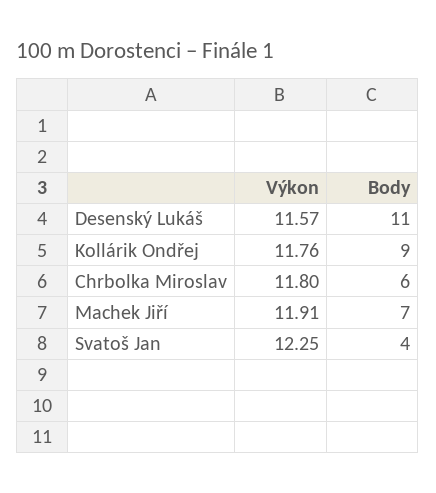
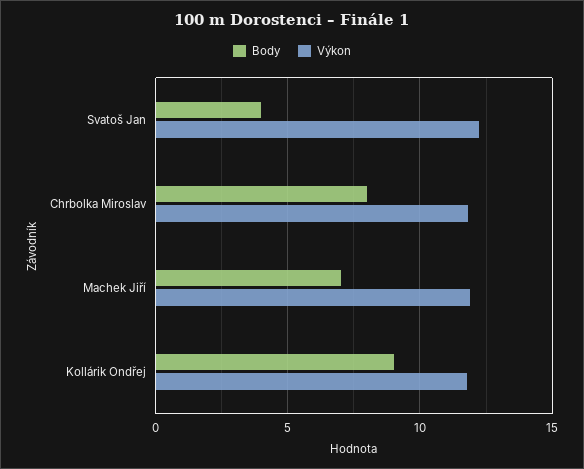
Výkon, Desenský Lukáš: 11.57 -> none
Body, Desenský Lukáš: 11 -> none
Body, Chrbolka Miroslav: 6 -> 8

